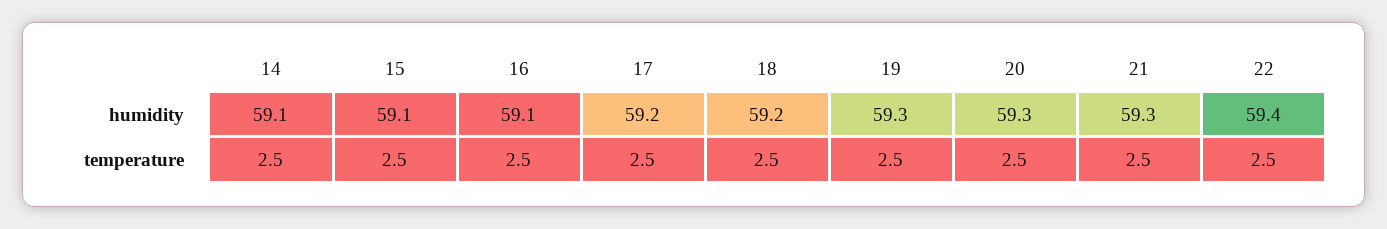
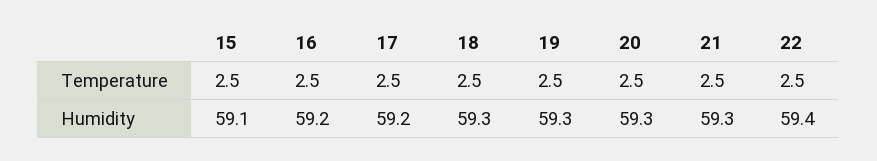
14, humidity: 59.1 -> none
16, humidity: 59.1 -> 59.2
18, humidity: 59.2 -> 59.3
14, temperature: 2.5 -> none

